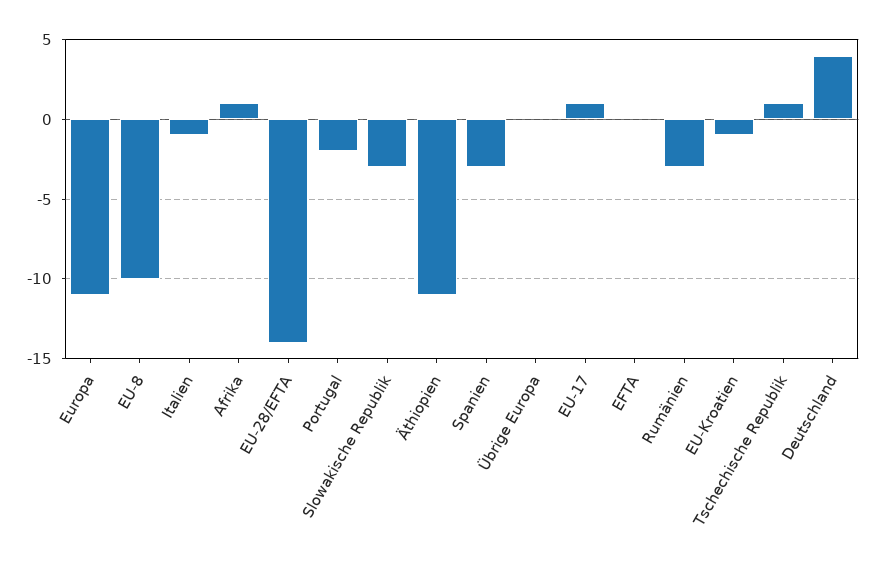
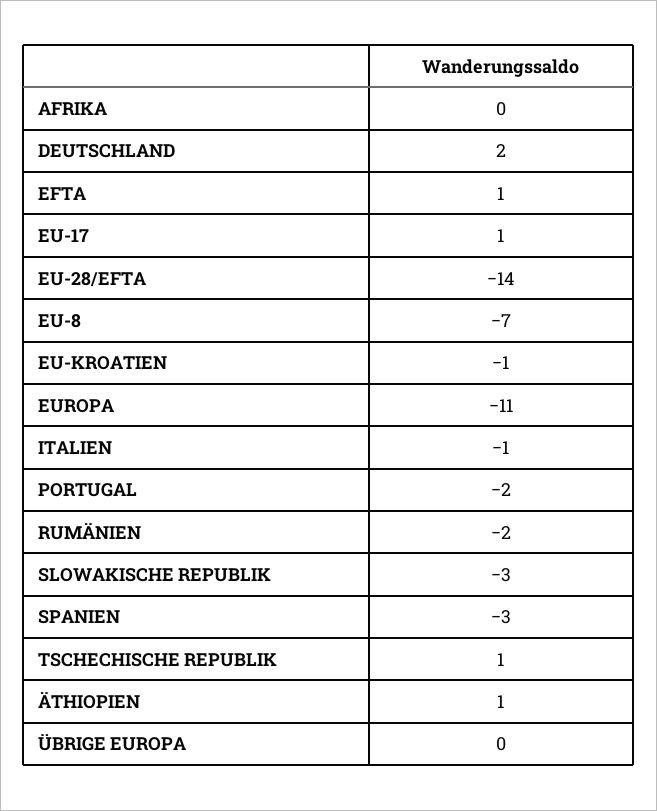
EU-8: -10 -> -7
Afrika: 1 -> 0
Äthiopien: -11 -> 1
EFTA: 0 -> 1
Rumänien: -3 -> -2
Deutschland: 4 -> 2

